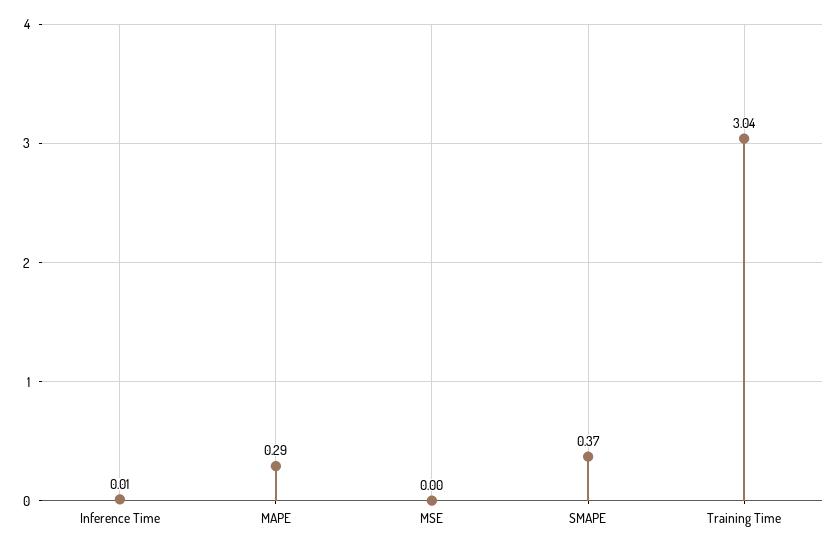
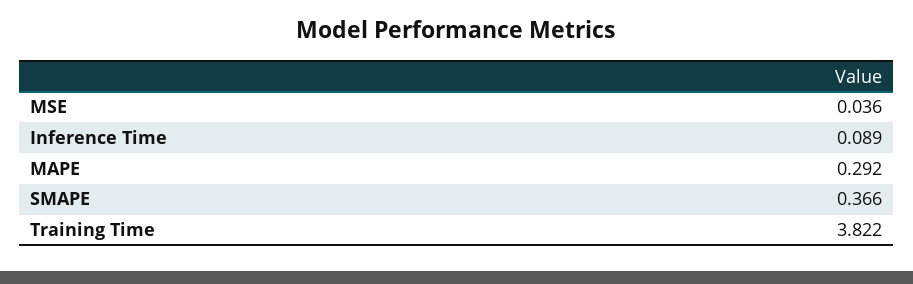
Inference Time: 0.01 -> 0.089
MSE: 0 -> 0.036
Training Time: 3.04 -> 3.822

